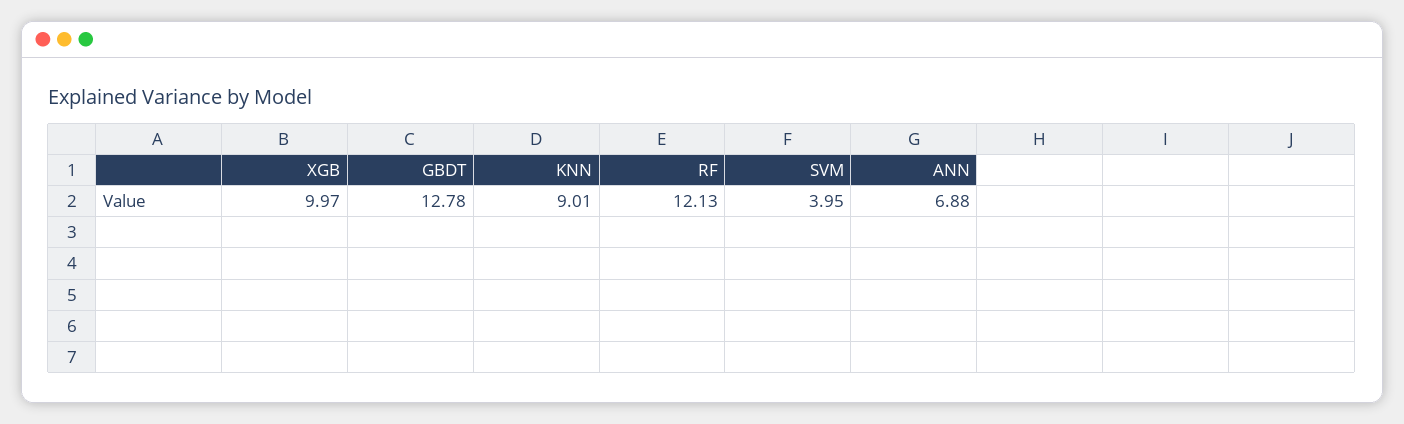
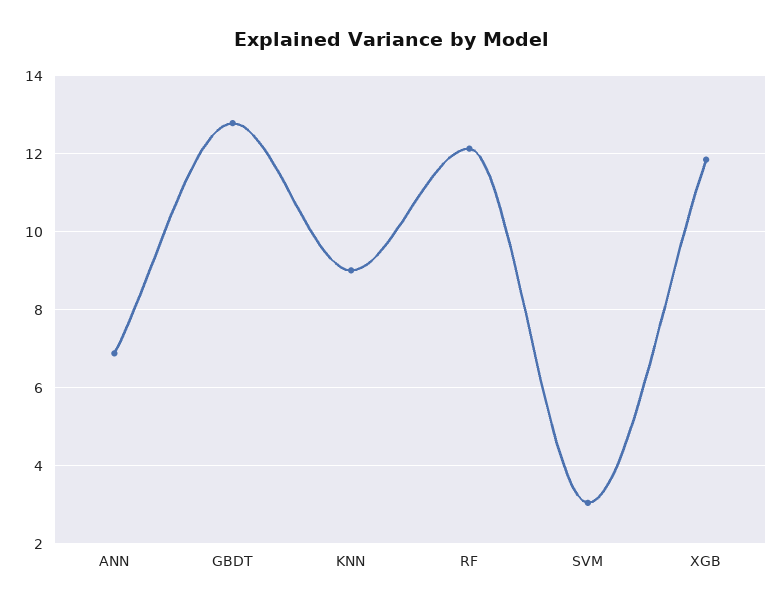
XGB: 9.97 -> 11.8
SVM: 3.95 -> 3

